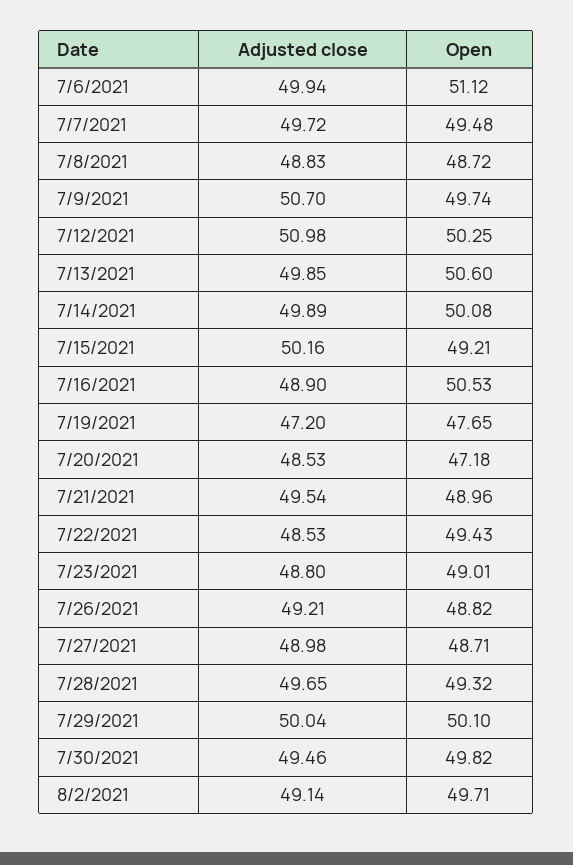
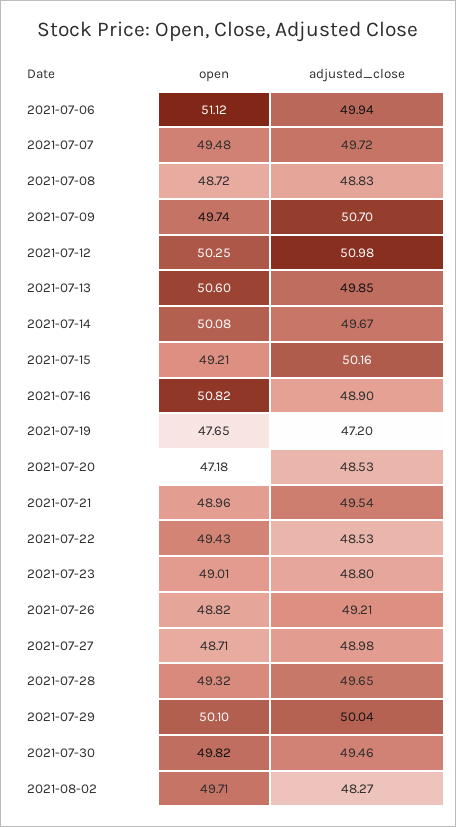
Adjusted close, 7/14/2021: 49.89 -> 49.67
Open, 7/16/2021: 50.53 -> 50.82
Adjusted close, 8/2/2021: 49.14 -> 48.27

